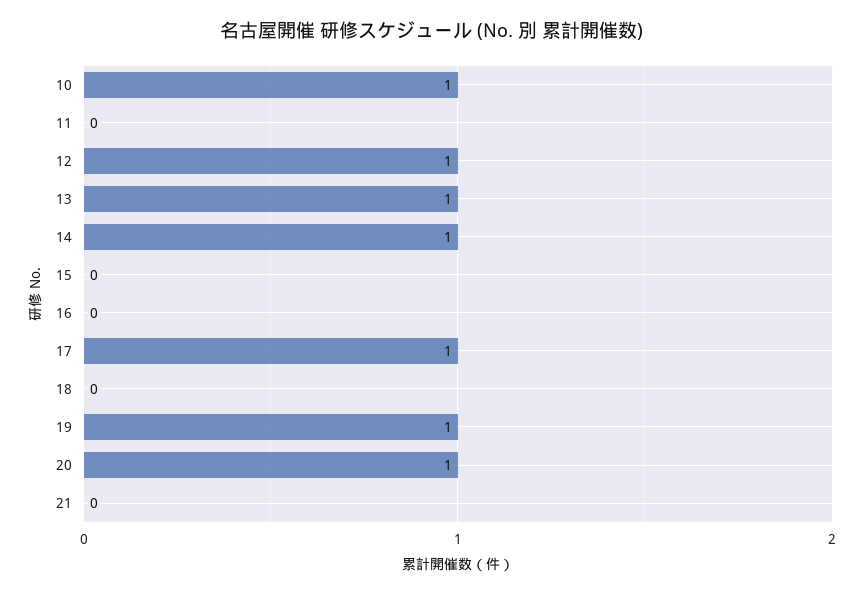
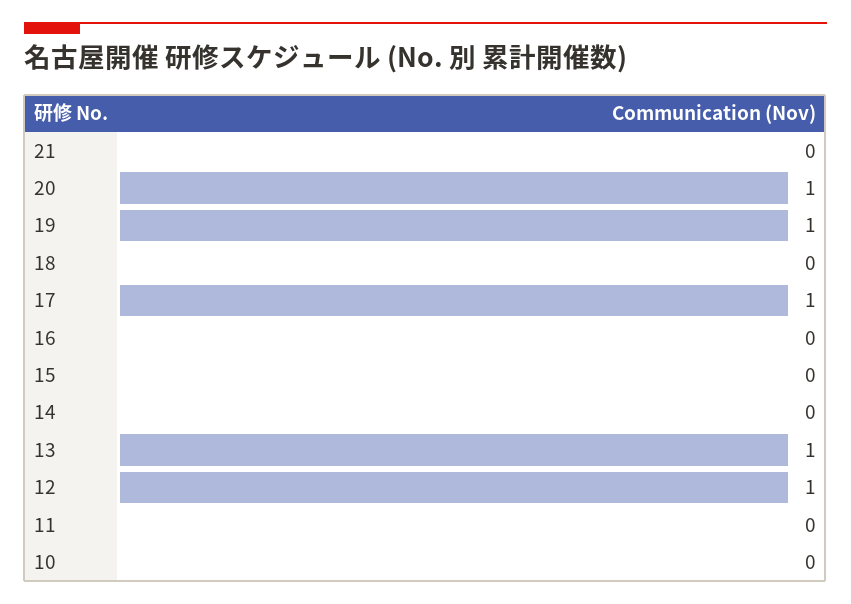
10: 1 -> 0
14: 1 -> 0

